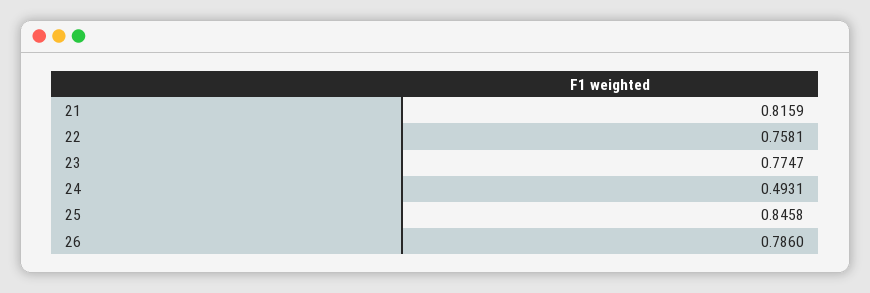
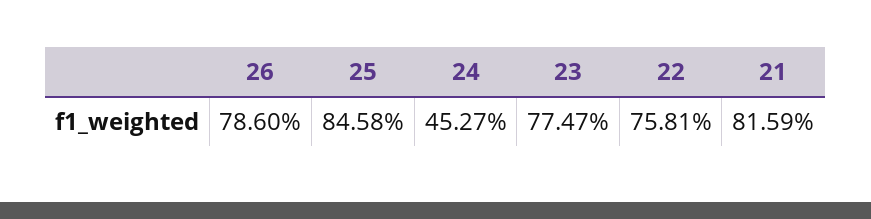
24: 0.4931 -> 0.4527

